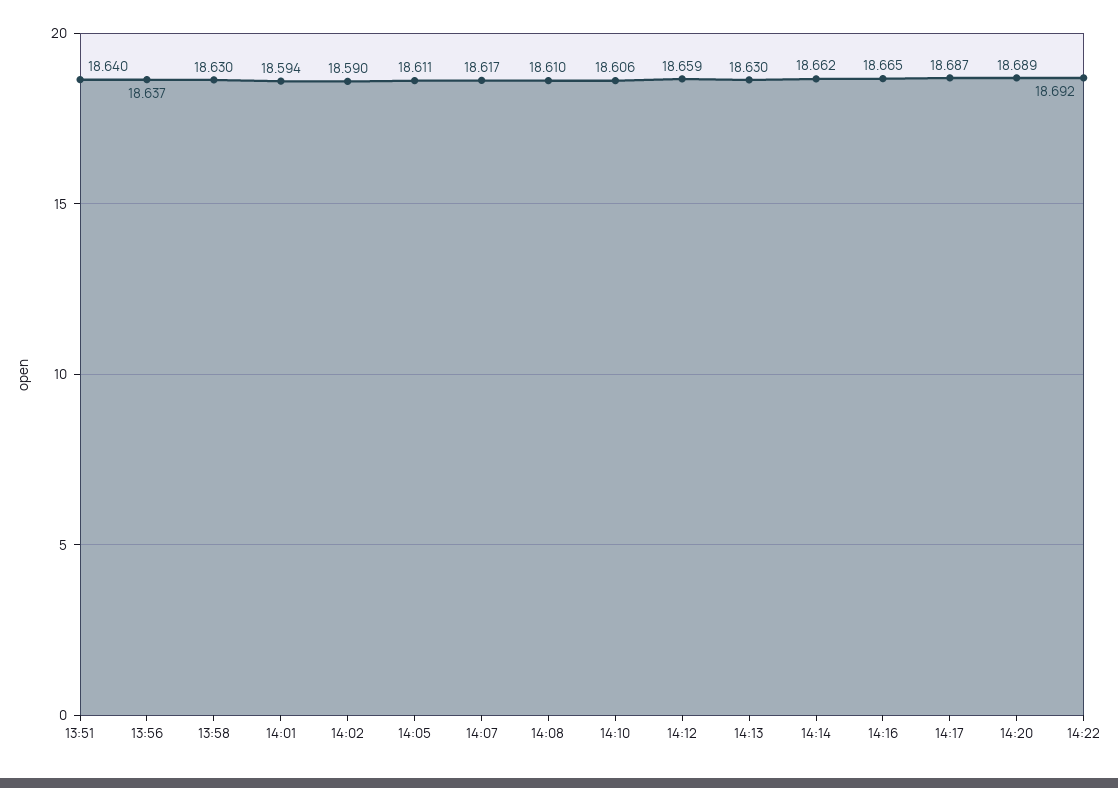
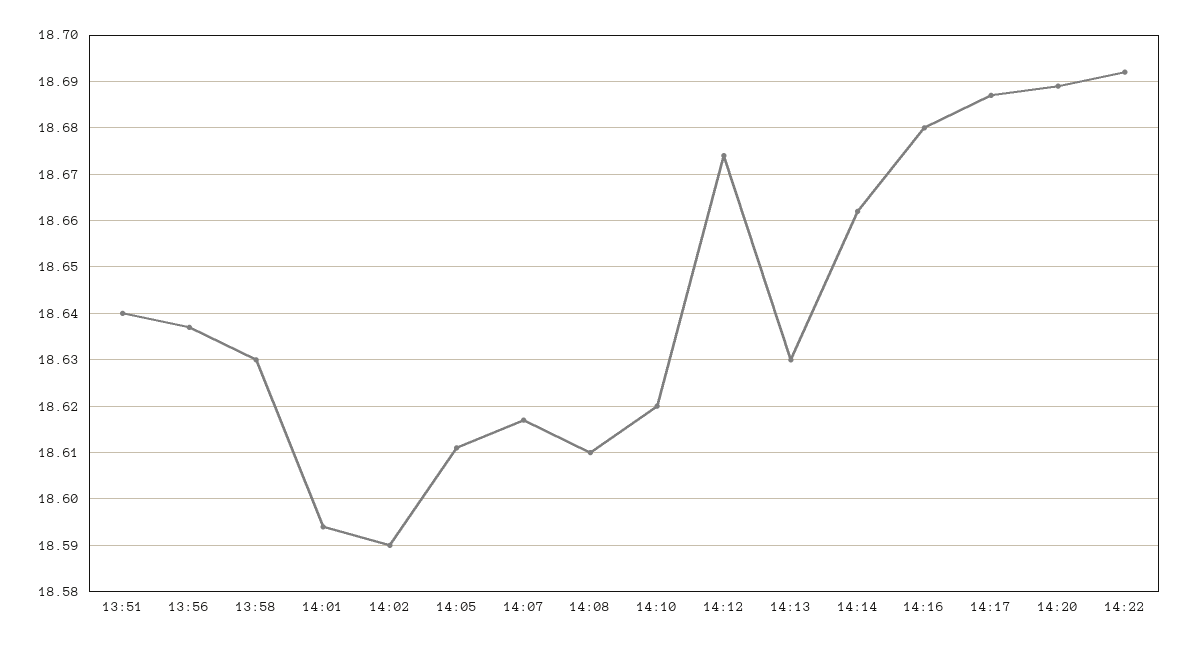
14:10: 18.606 -> 18.62
14:12: 18.659 -> 18.675
14:16: 18.665 -> 18.68

